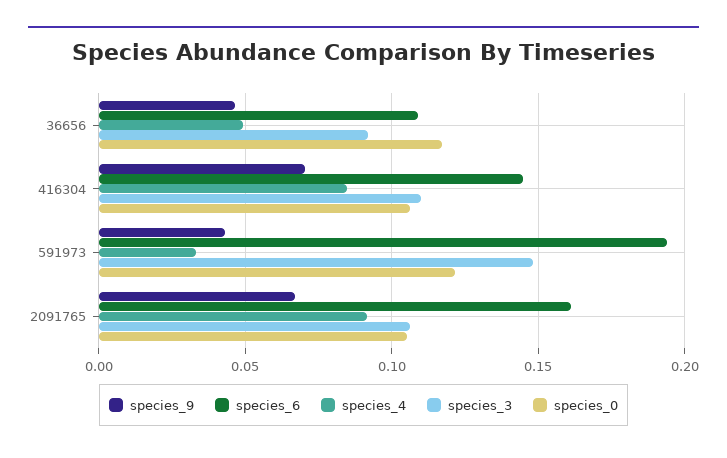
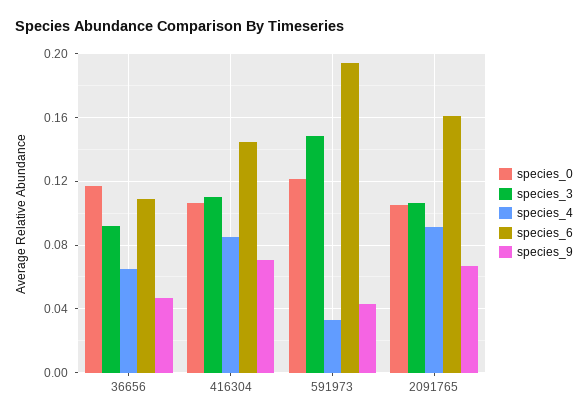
species_4, 36656: 0.05 -> 0.065

